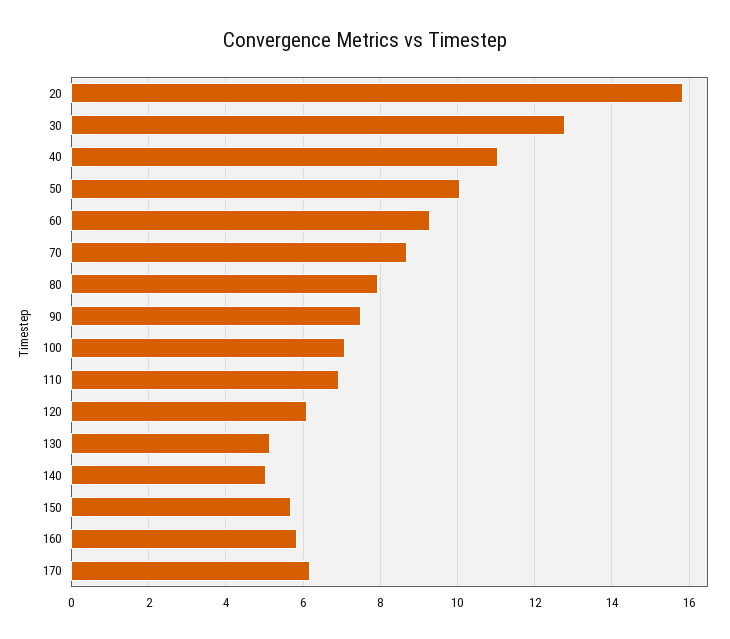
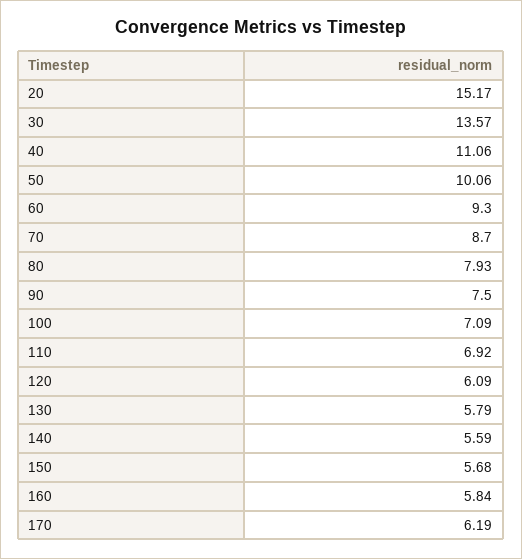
20: 15.8 -> 15.17
30: 12.8 -> 13.57
130: 5.2 -> 5.79
140: 5 -> 5.59

